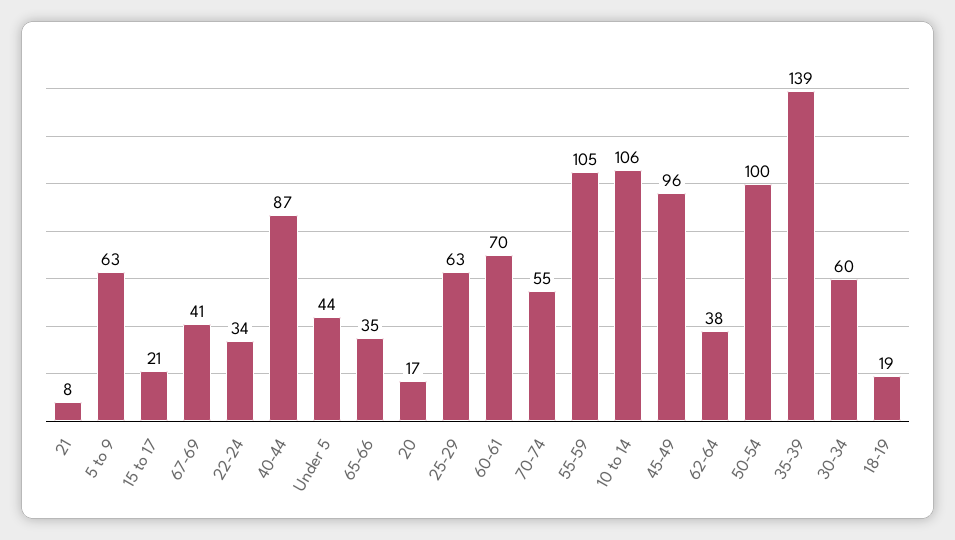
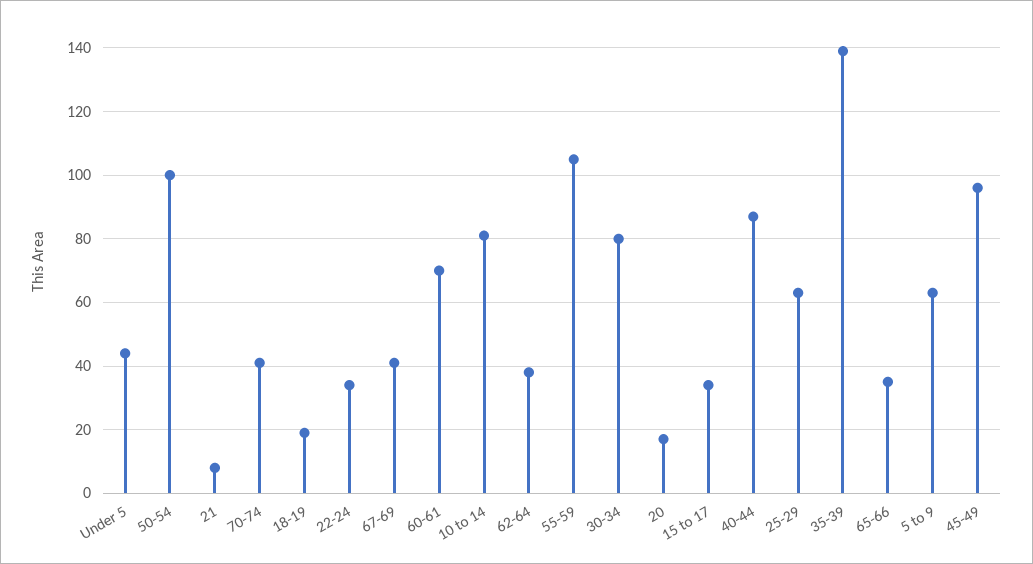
15 to 17: 21 -> 35
70-74: 55 -> 40
10 to 14: 106 -> 80
30-34: 60 -> 80

